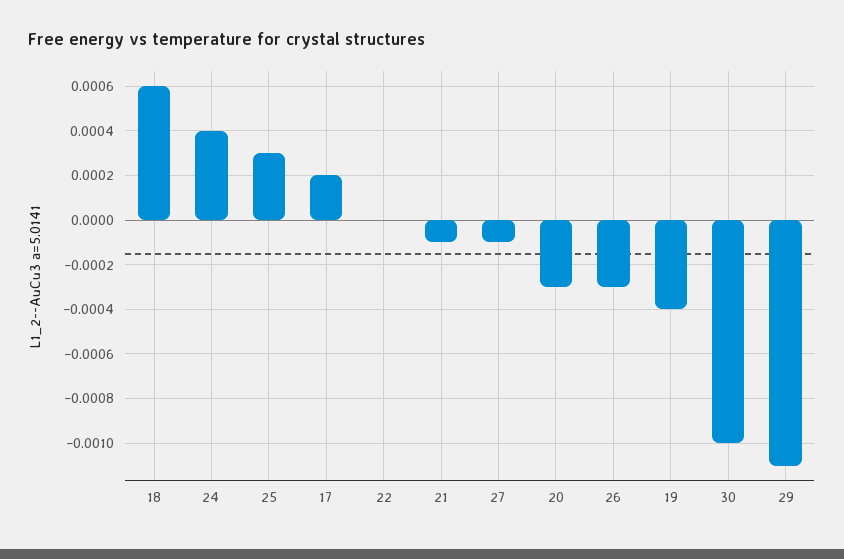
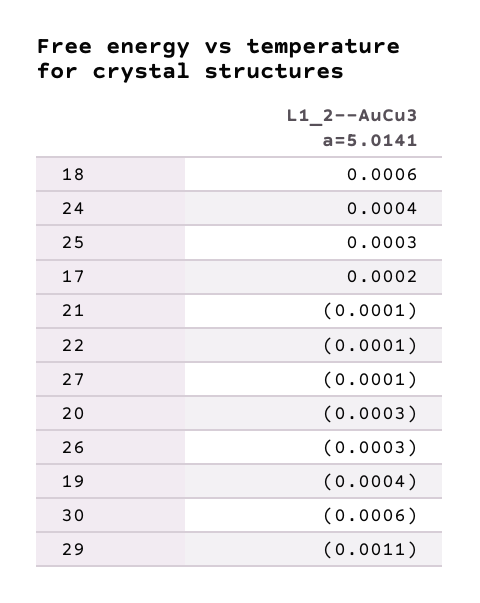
22: 0 -> -0.0001
30: -0.001 -> -0.0006

